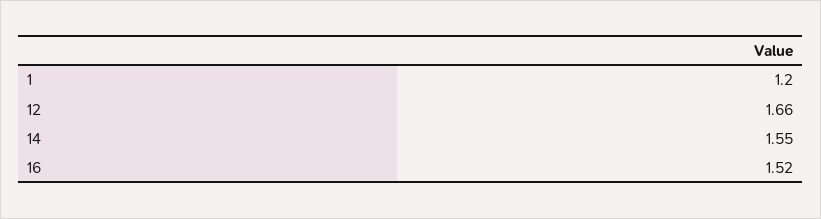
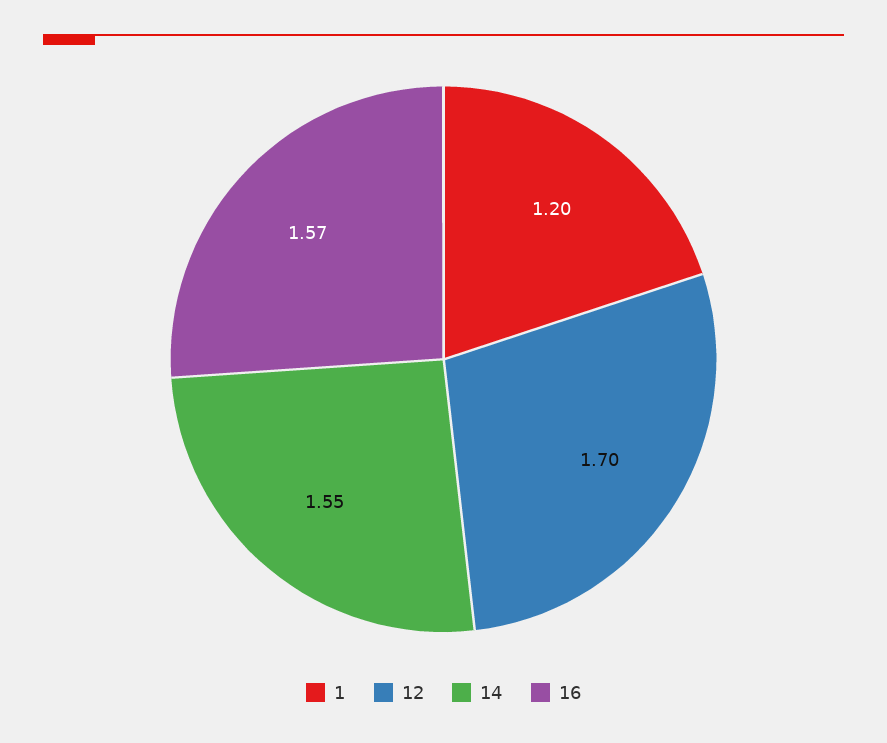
12: 1.66 -> 1.7
16: 1.52 -> 1.57

